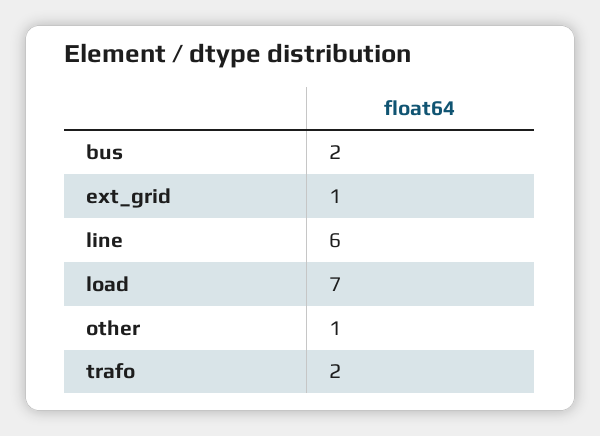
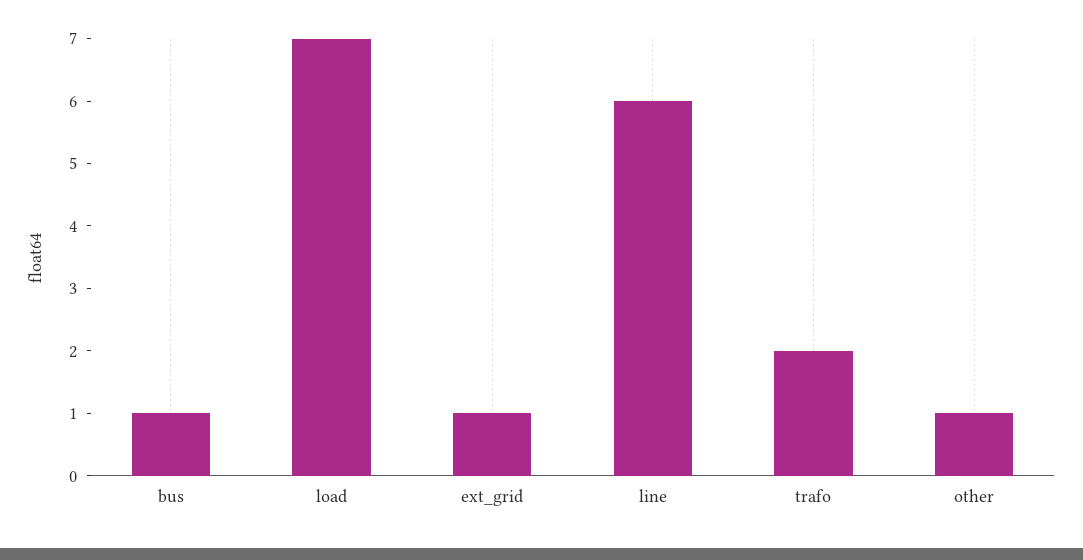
bus: 2 -> 1

